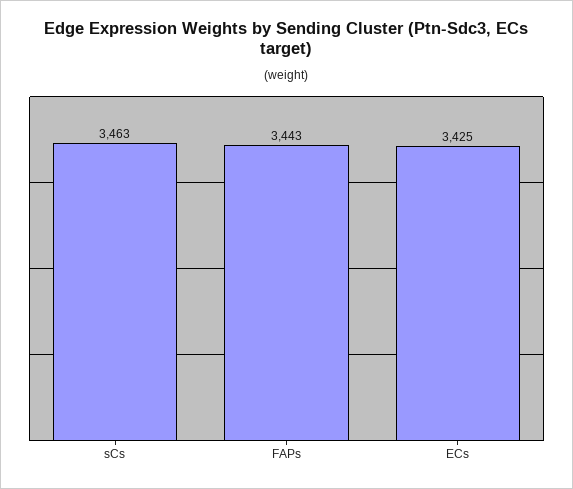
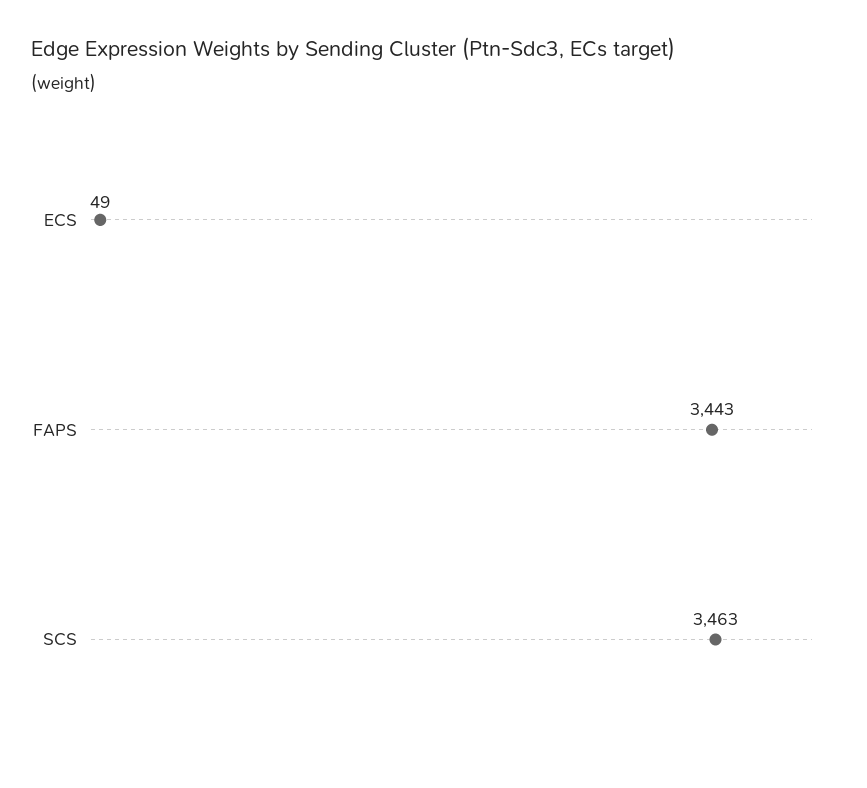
ECs: 3425 -> 49

